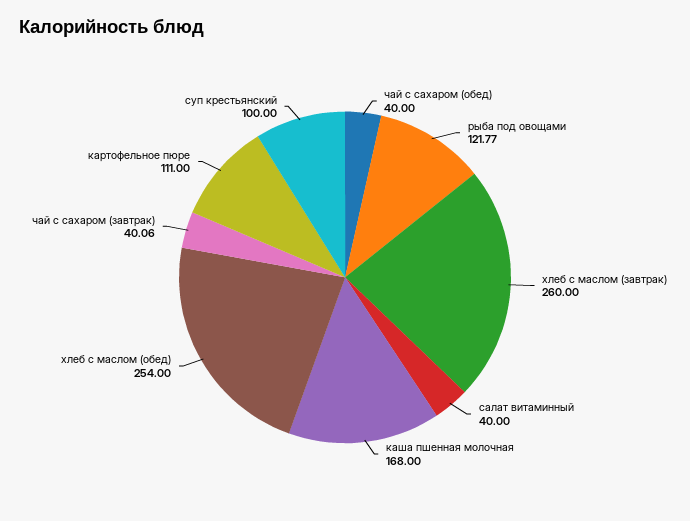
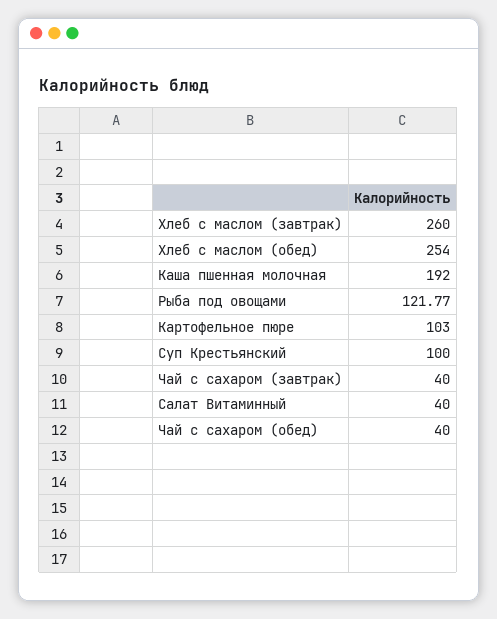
каша пшенная молочная: 168 -> 192
чай с сахаром (завтрак): 40.06 -> 40
картофельное пюре: 111 -> 103

